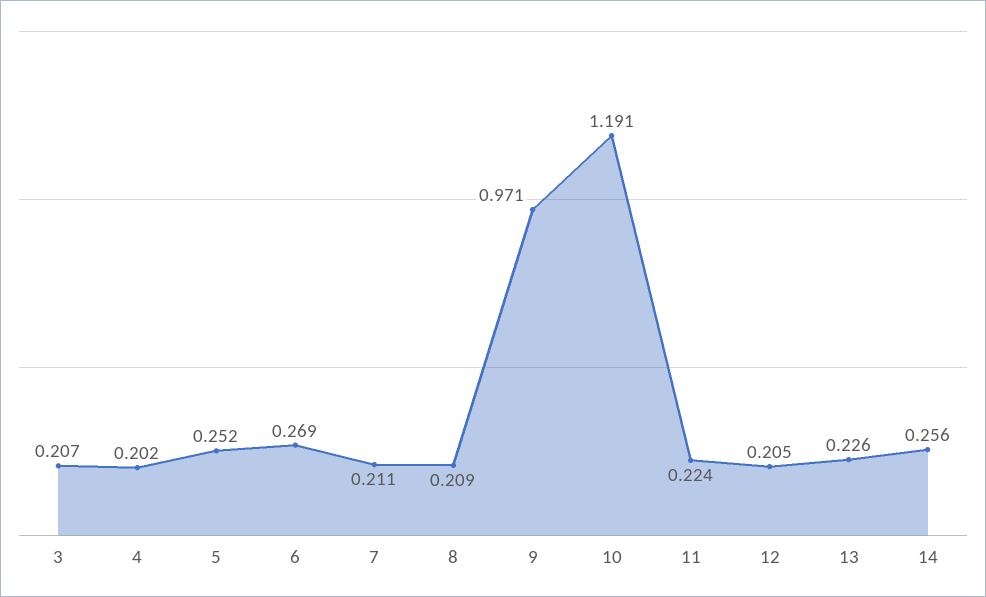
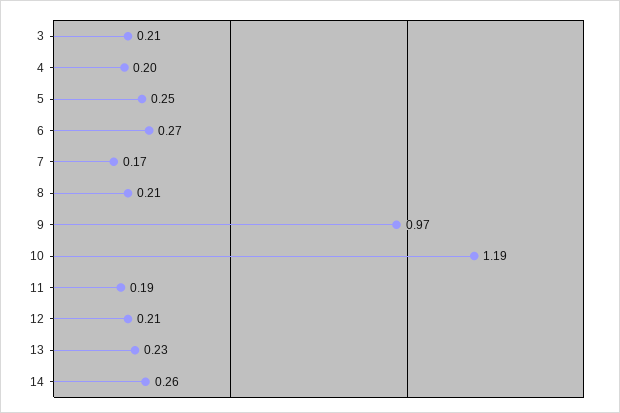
7: 0.211 -> 0.17
11: 0.224 -> 0.19

